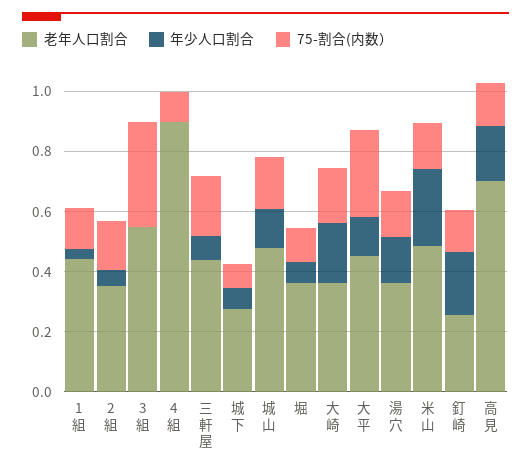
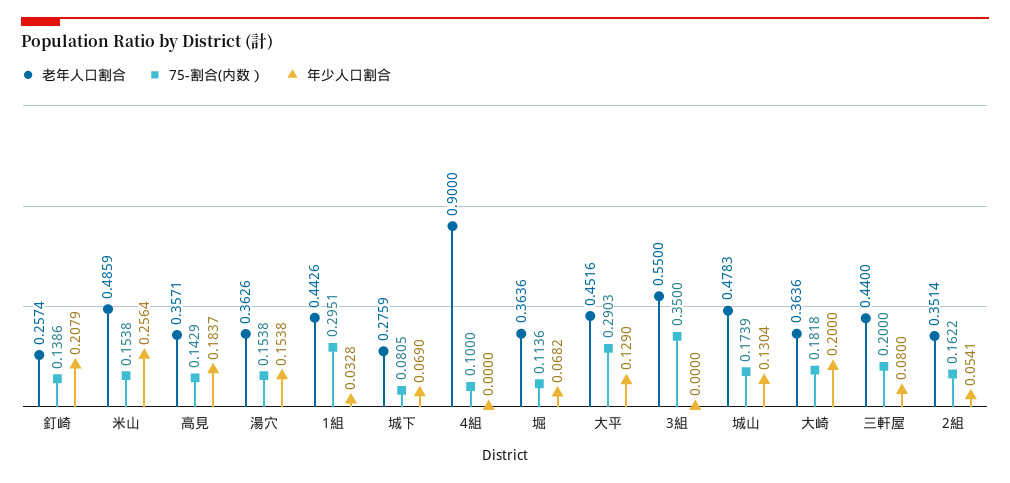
75-割合(内数）, 1組: 0.15 -> 0.2951
老年人口割合, 高見: 0.7 -> 0.3571

